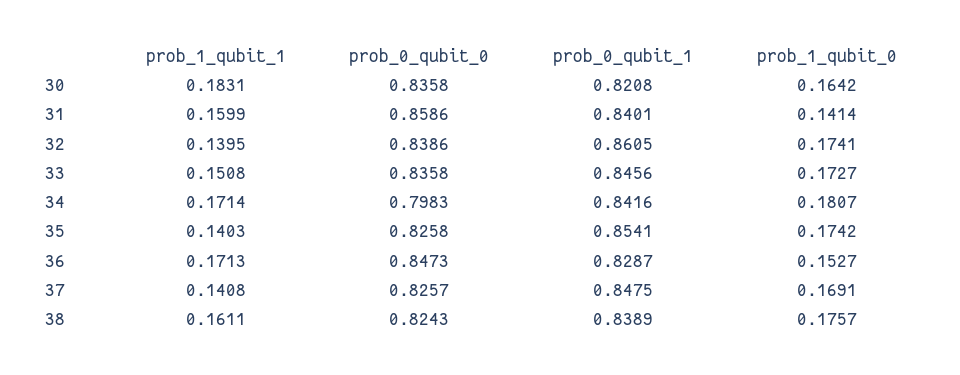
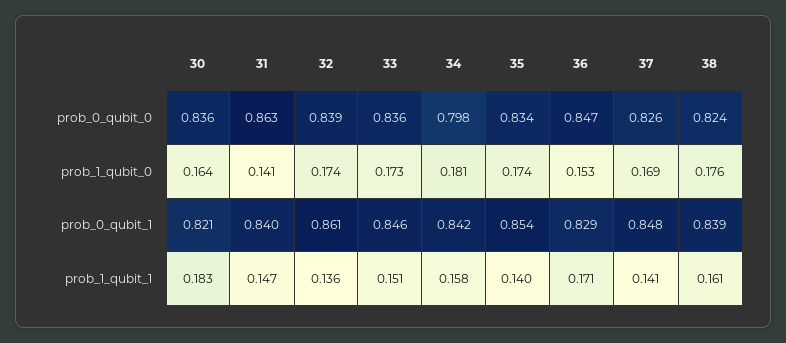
prob_1_qubit_1, 31: 0.1599 -> 0.147
prob_0_qubit_0, 31: 0.8586 -> 0.863
prob_1_qubit_1, 32: 0.1395 -> 0.136
prob_1_qubit_1, 34: 0.1714 -> 0.158
prob_0_qubit_0, 35: 0.8258 -> 0.834

